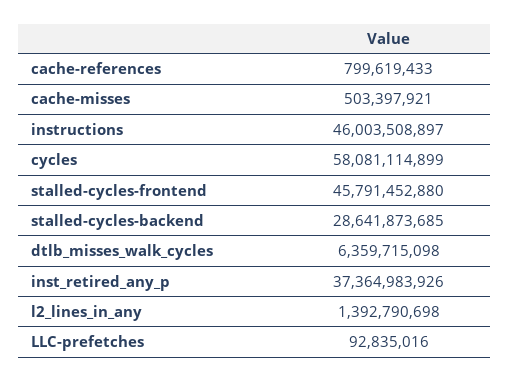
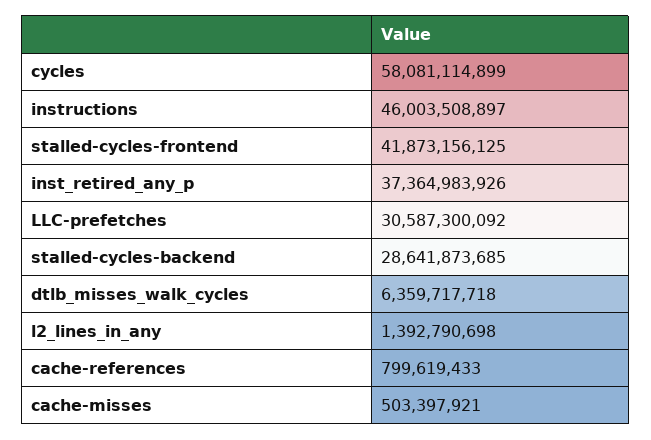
stalled-cycles-frontend: 45791452880 -> 41873156125
dtlb_misses_walk_cycles: 6359715098 -> 6359717718
LLC-prefetches: 92835016 -> 30587300092

